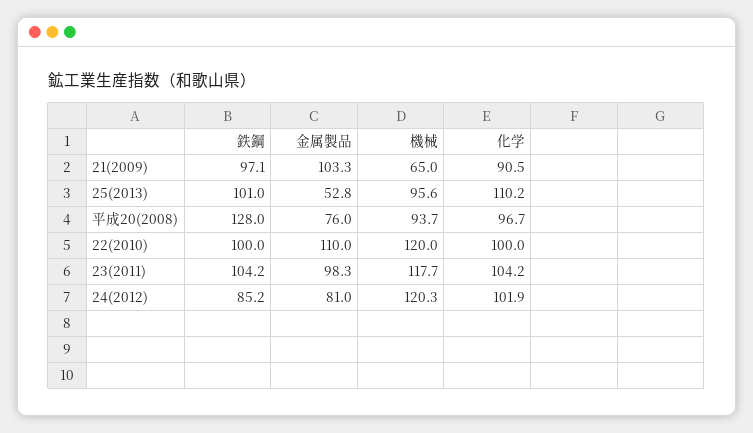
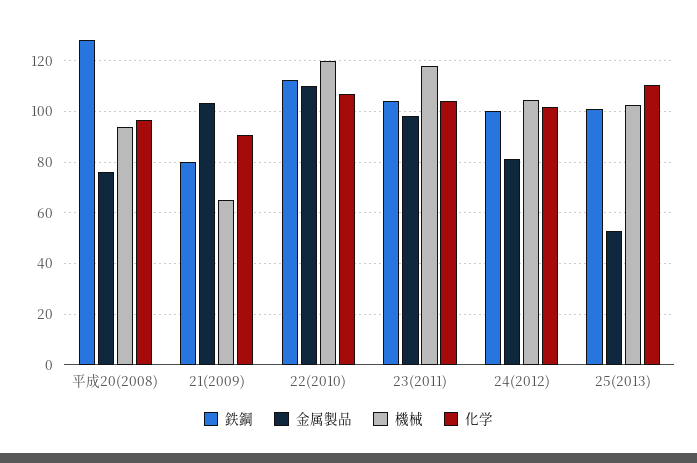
鉄鋼, 21(2009): 97.1 -> 80
機械, 25(2013): 95.6 -> 102.5
鉄鋼, 22(2010): 100 -> 112.5
化学, 22(2010): 100 -> 107.5
鉄鋼, 24(2012): 85.2 -> 100
機械, 24(2012): 120.3 -> 105

